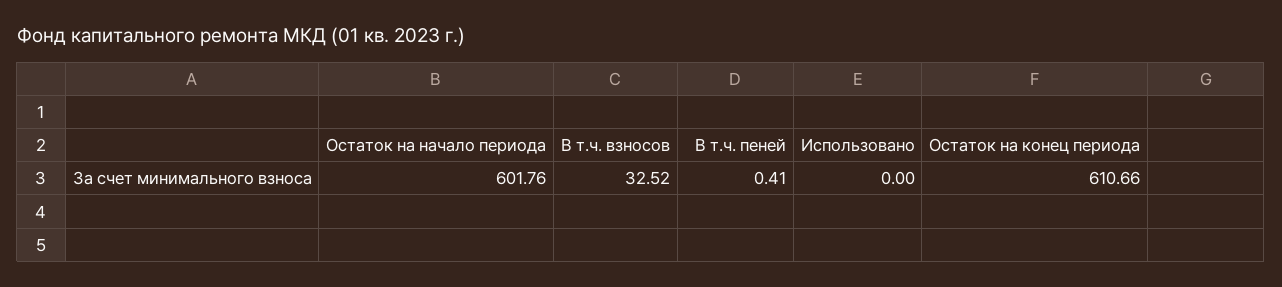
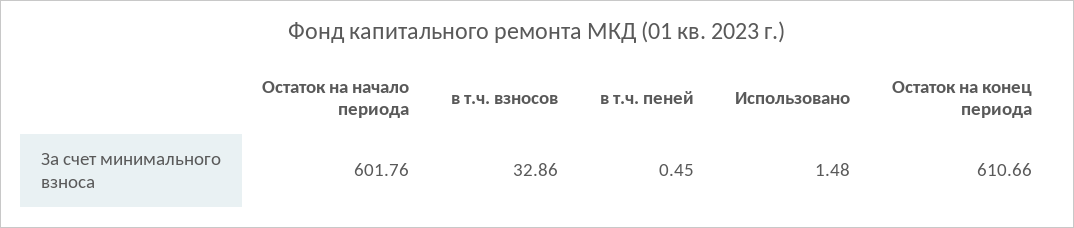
В т.ч. взносов: 32.52 -> 32.86
В т.ч. пеней: 0.41 -> 0.45
Использовано: 0 -> 1.48

